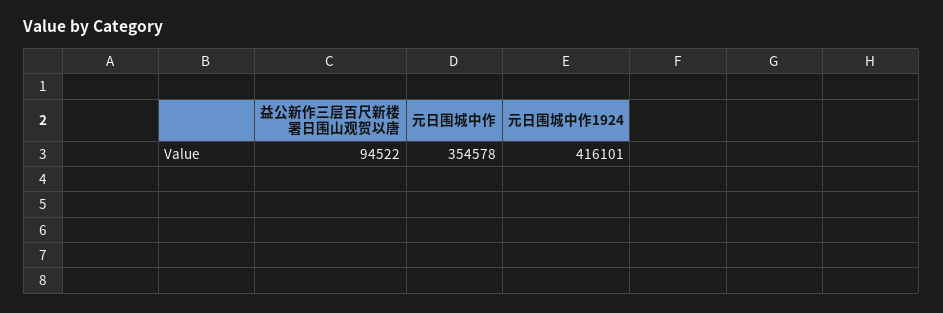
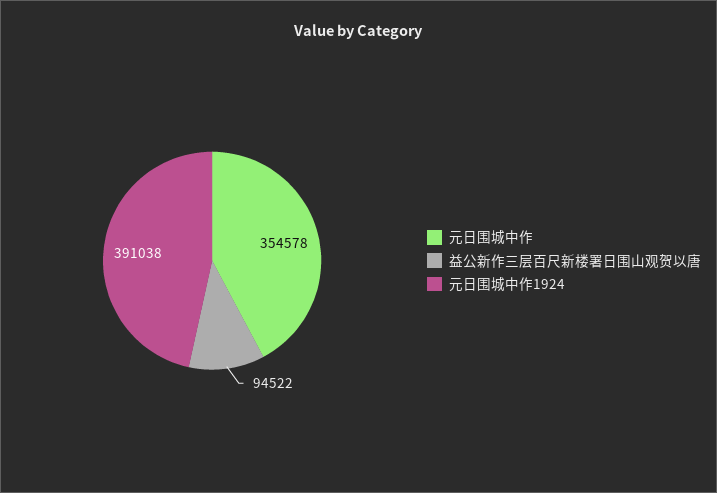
元日围城中作1924: 416101 -> 391038

